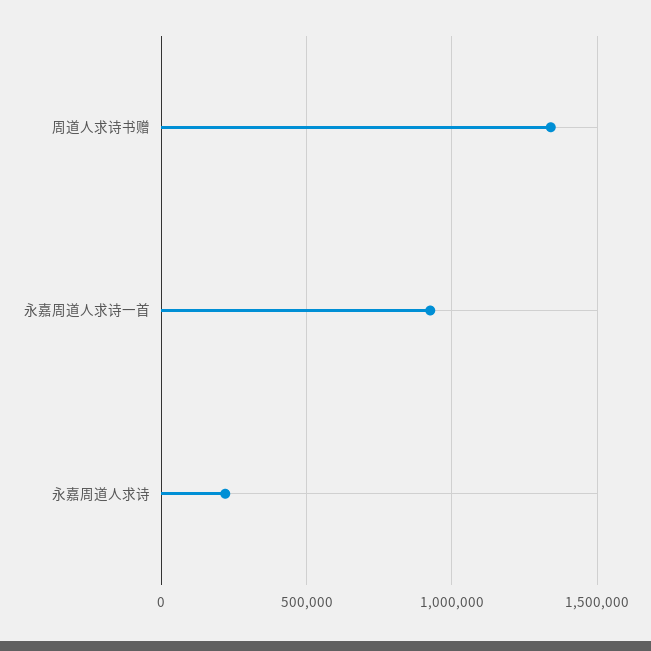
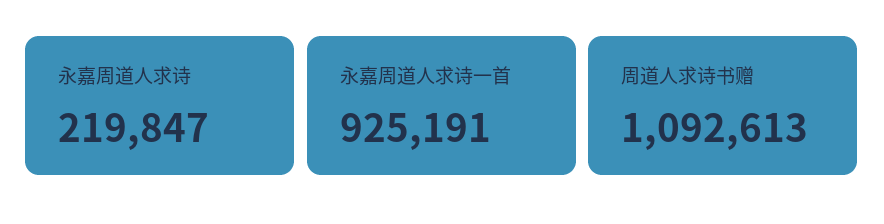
周道人求诗书赠: 1350000 -> 1092613

